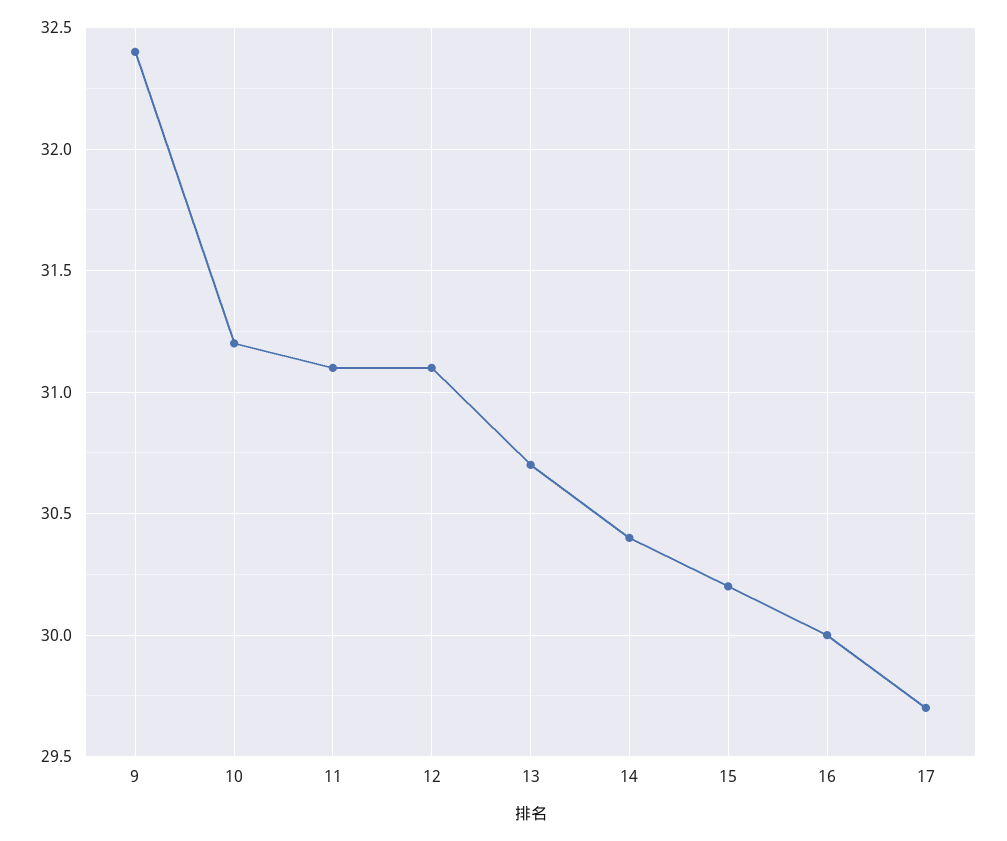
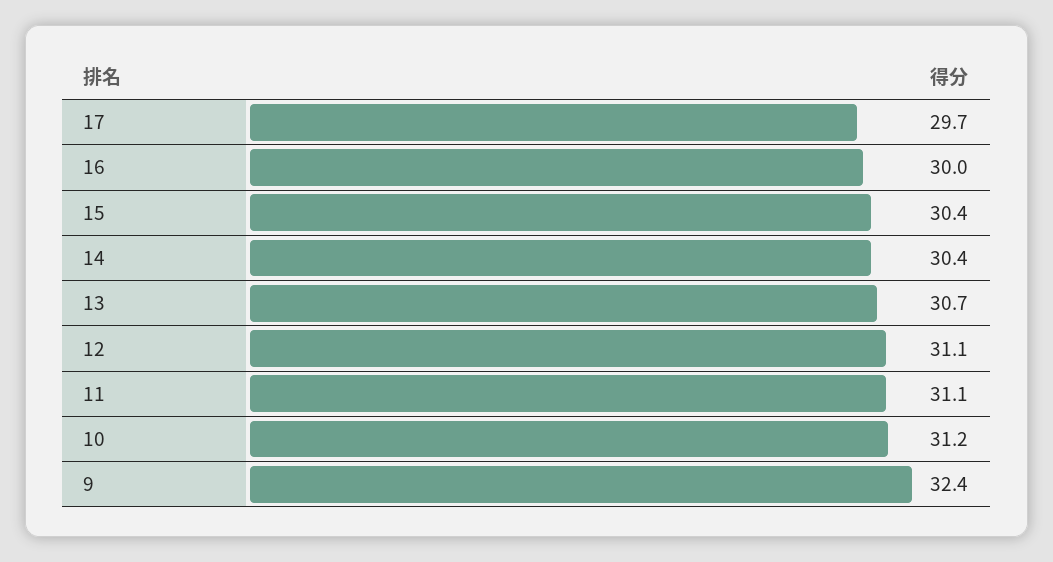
15: 30.2 -> 30.4

